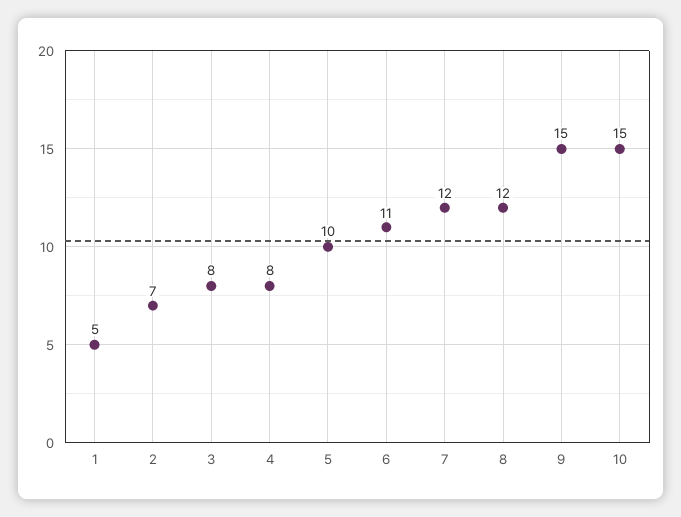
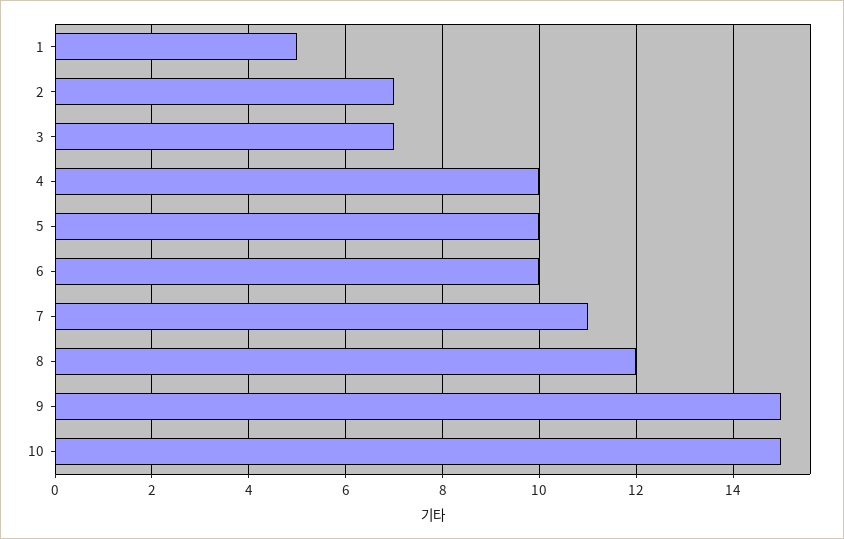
3: 8 -> 7
4: 8 -> 10
6: 11 -> 10
7: 12 -> 11

